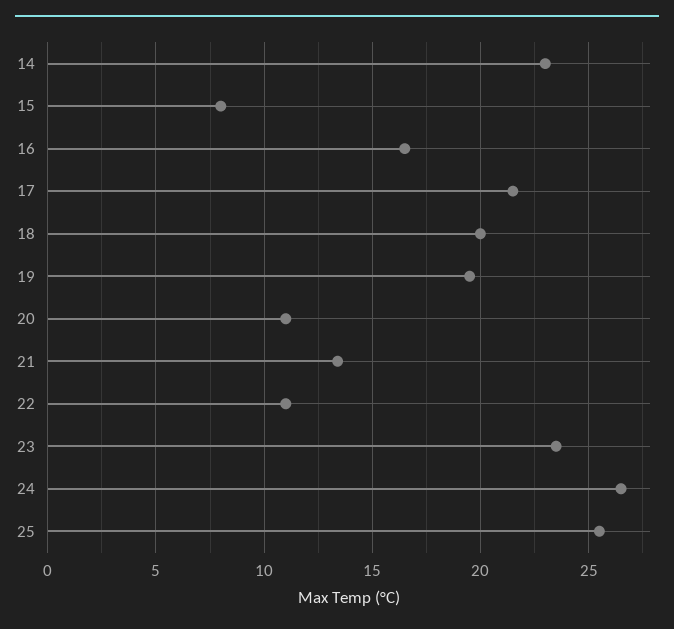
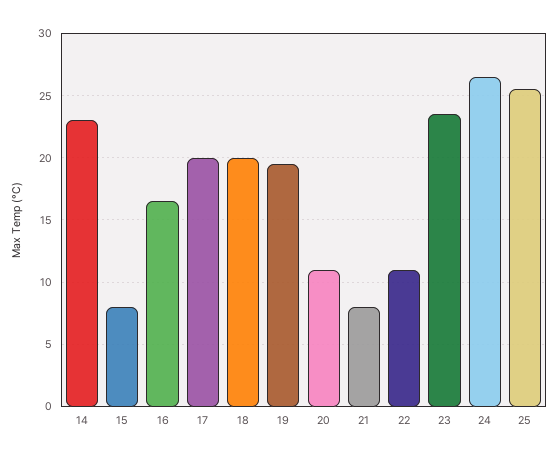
17: 21.5 -> 20
21: 13.5 -> 8

